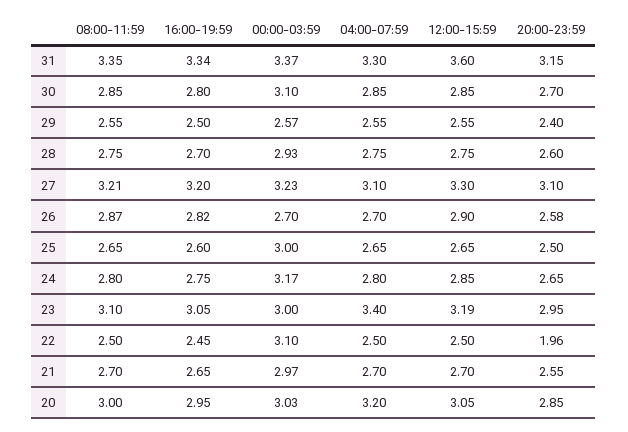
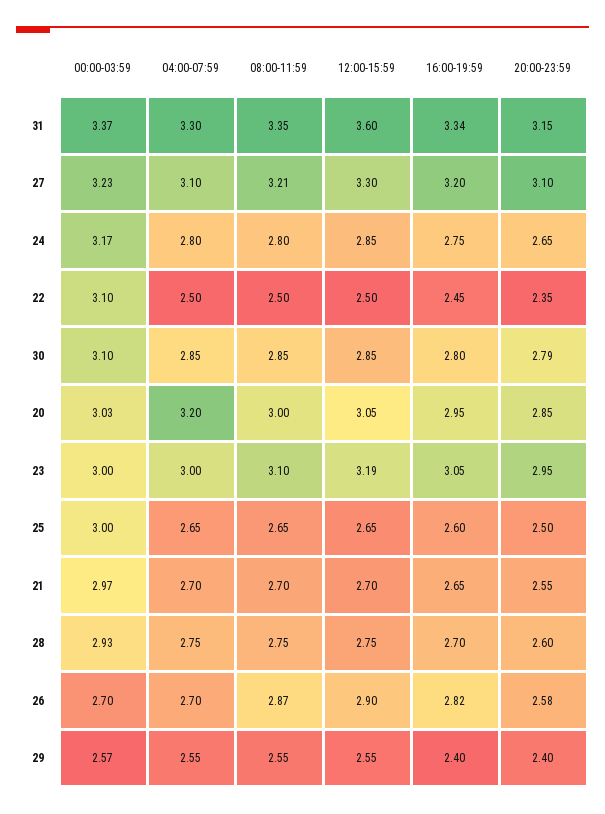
20:00-23:59, 30: 2.7 -> 2.79
16:00-19:59, 29: 2.5 -> 2.4
04:00-07:59, 23: 3.4 -> 3
20:00-23:59, 22: 1.96 -> 2.35

